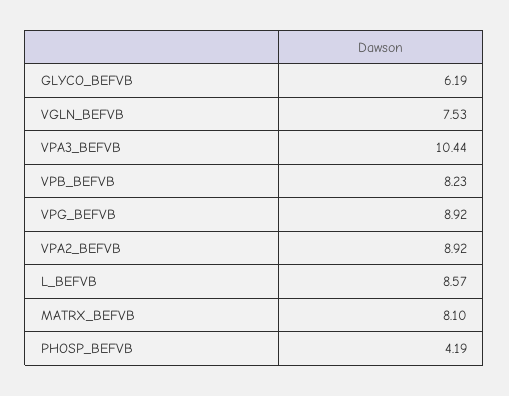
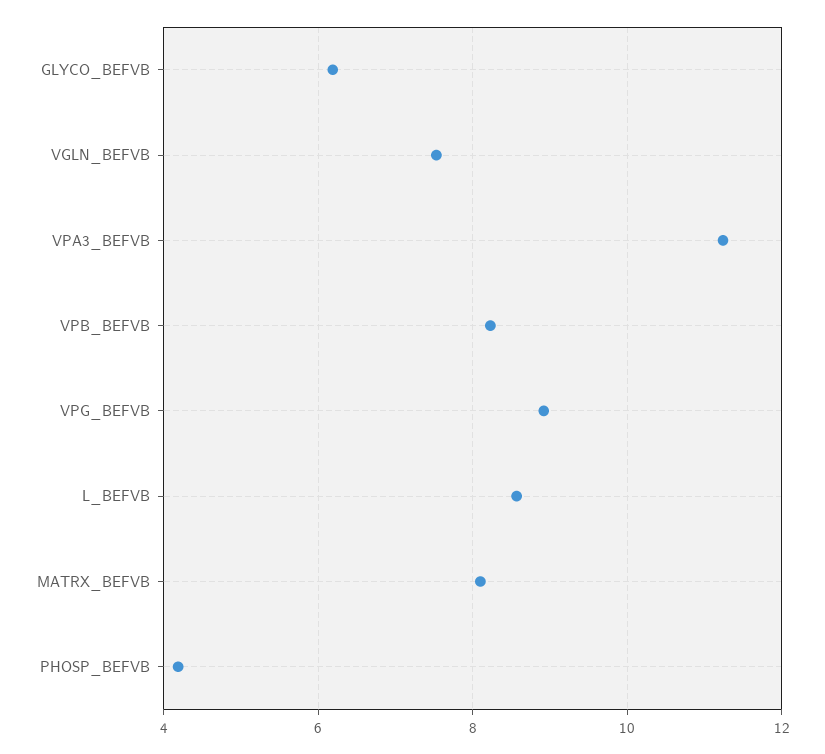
VPA3_BEFVB: 10.44 -> 11.2
VPA2_BEFVB: 8.92 -> none

